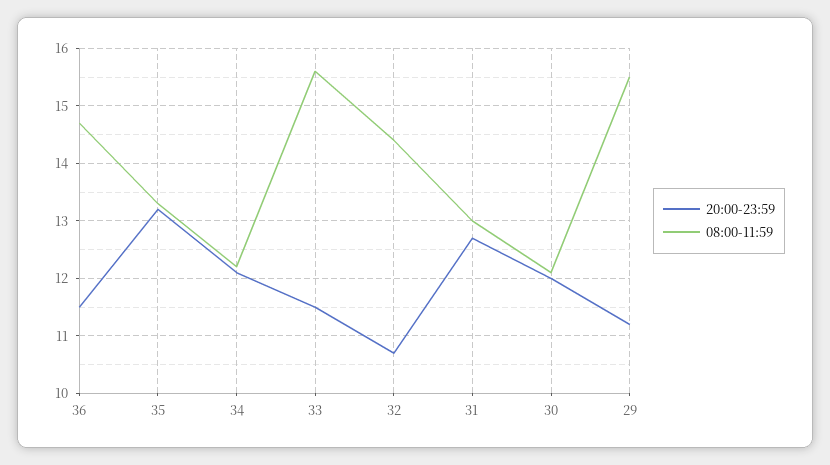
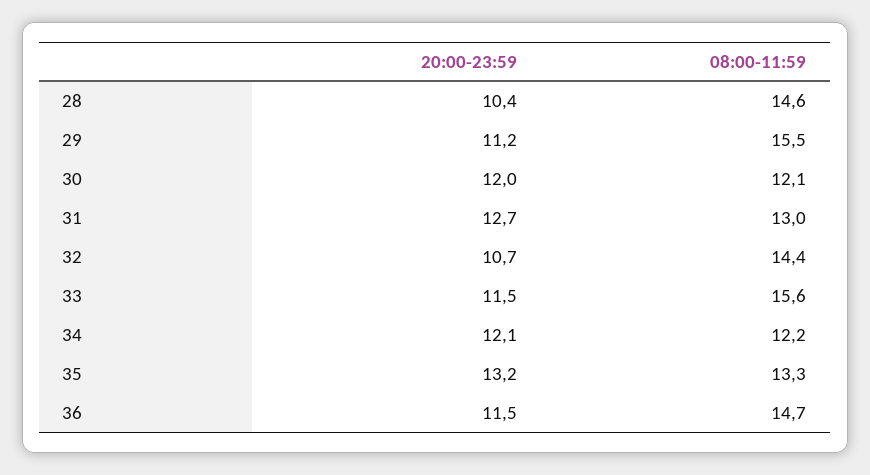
20:00-23:59, 28: none -> 10.4
08:00-11:59, 28: none -> 14.6

